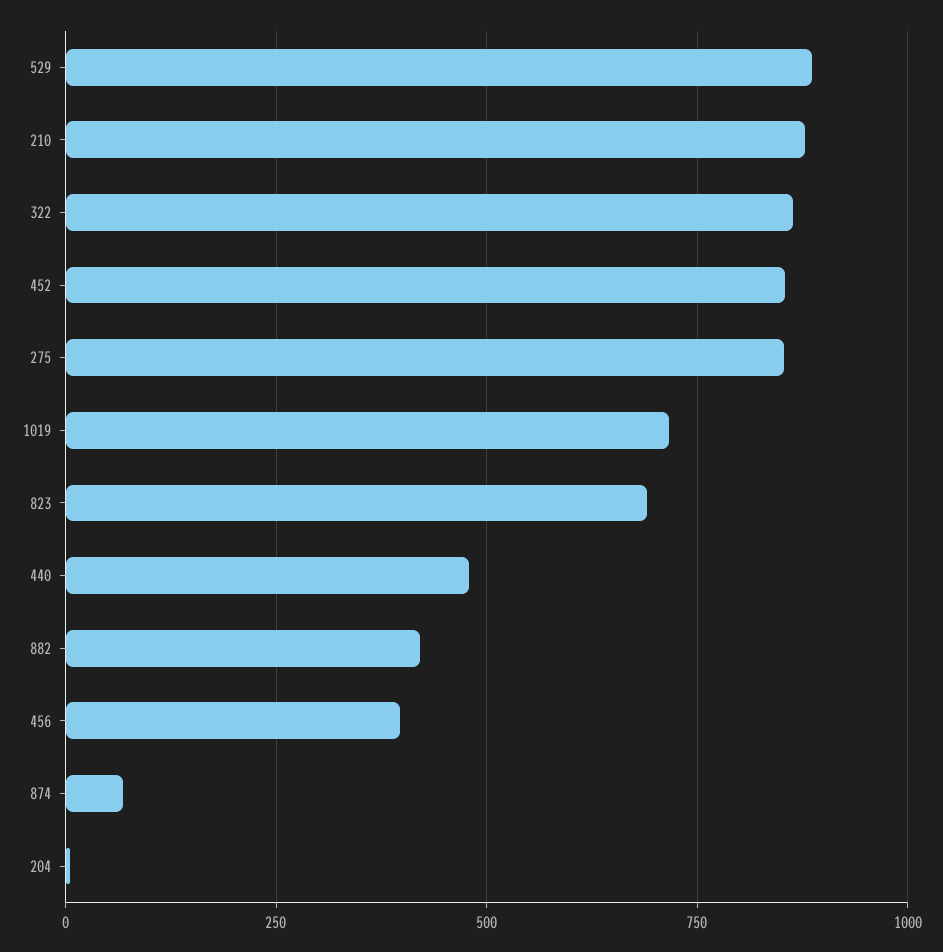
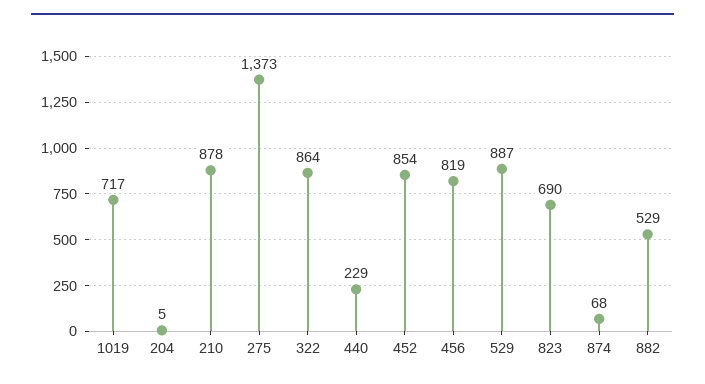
275: 850 -> 1373
440: 475 -> 229
882: 425 -> 529
456: 400 -> 819

